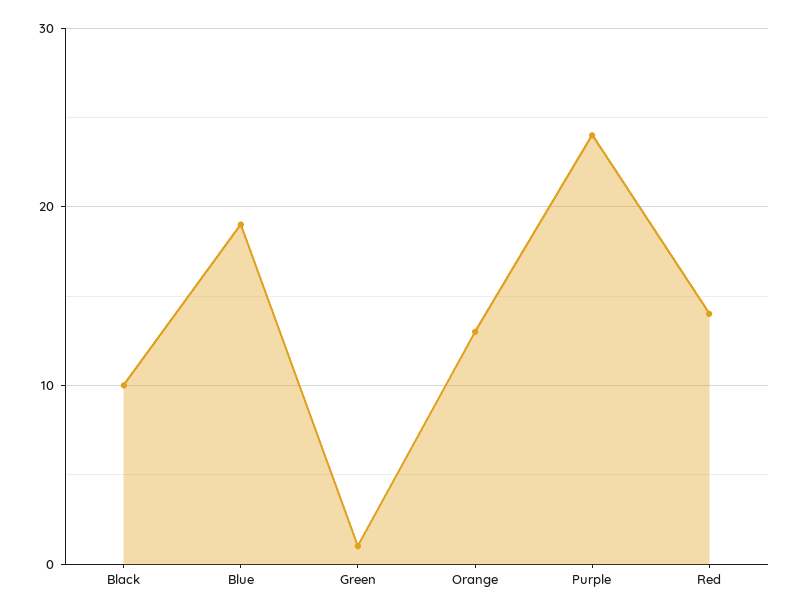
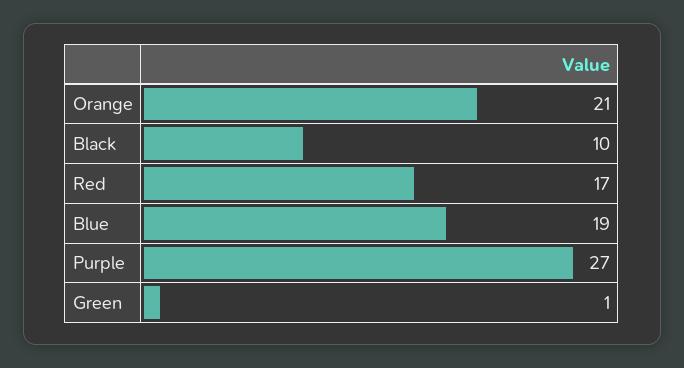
Orange: 13 -> 21
Purple: 24 -> 27
Red: 14 -> 17

